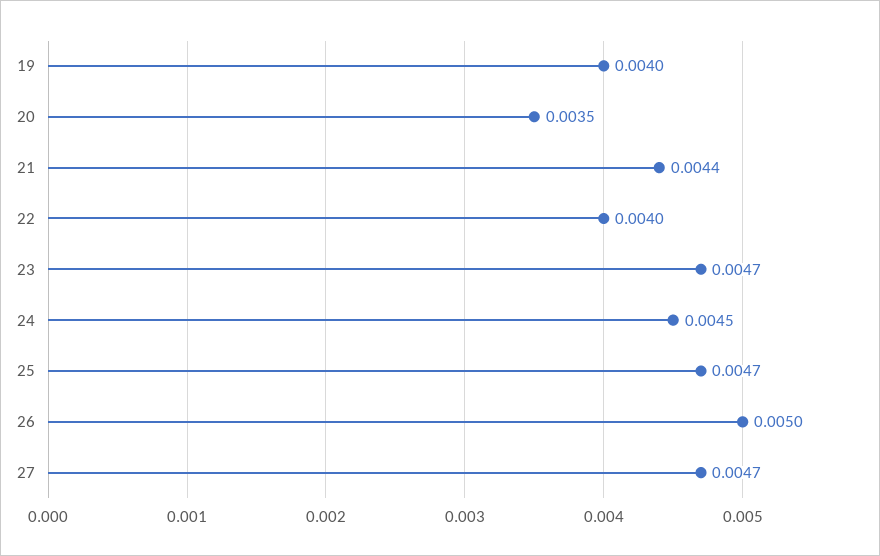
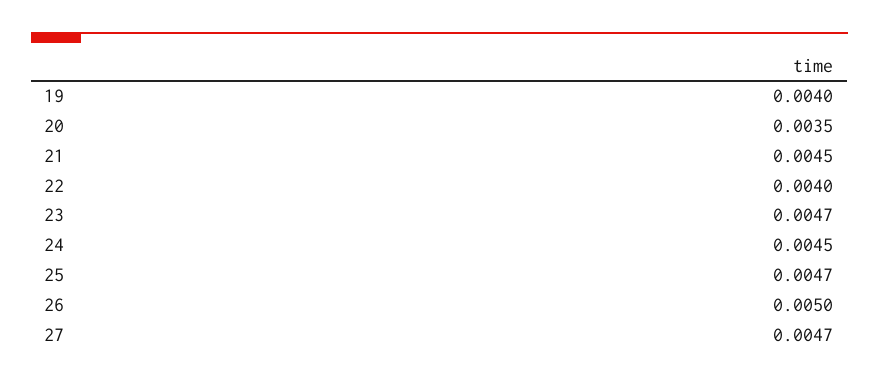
21: 0.0044 -> 0.0045

